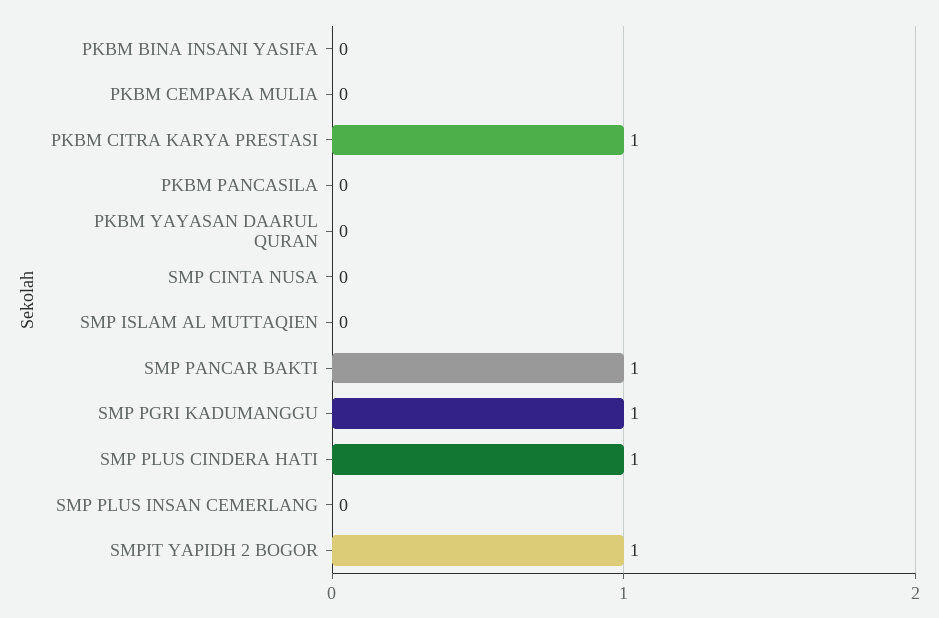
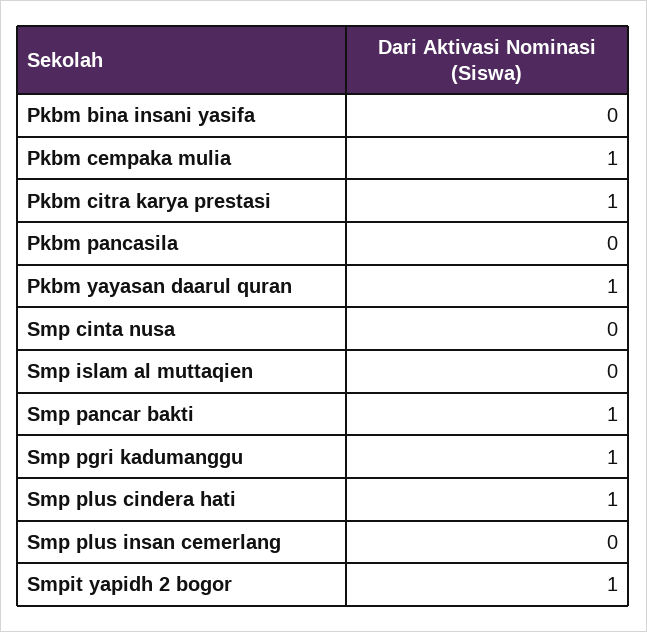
PKBM CEMPAKA MULIA: 0 -> 1
PKBM YAYASAN DAARUL QURAN: 0 -> 1

